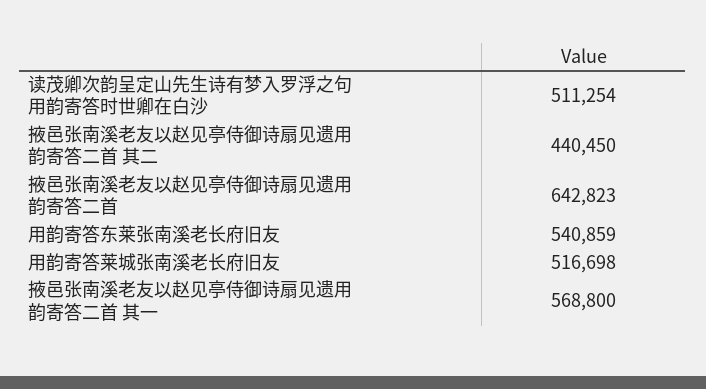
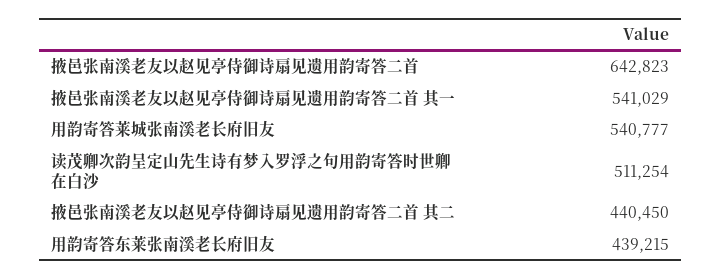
用韵寄答东莱张南溪老长府旧友: 540859 -> 439215
用韵寄答莱城张南溪老长府旧友: 516698 -> 540777
掖邑张南溪老友以赵见亭侍御诗扇见遗用韵寄答二首 其一: 568800 -> 541029

